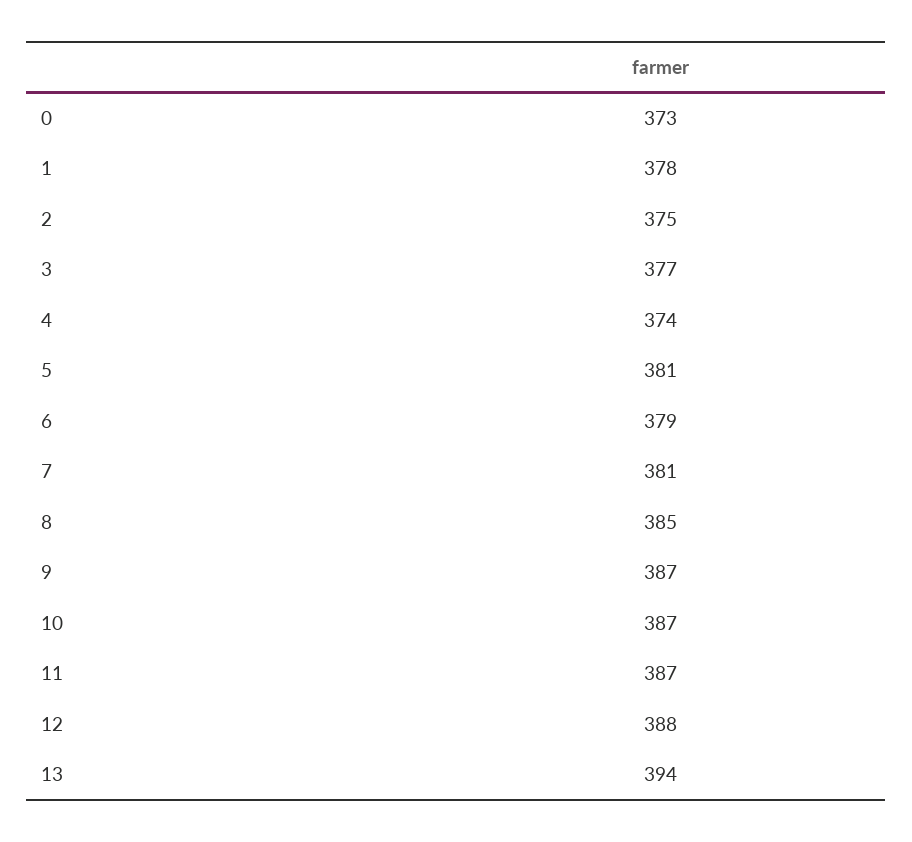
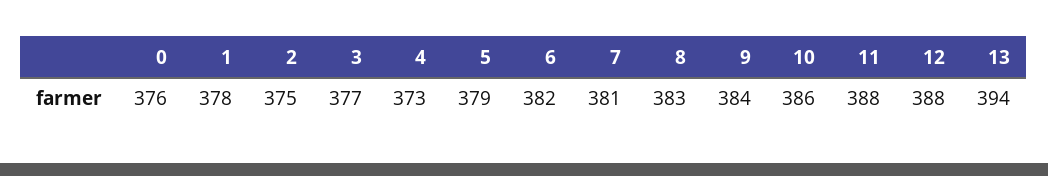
0: 373 -> 376
4: 374 -> 373
5: 381 -> 379
6: 379 -> 382
8: 385 -> 383
9: 387 -> 384
10: 387 -> 386
11: 387 -> 388

